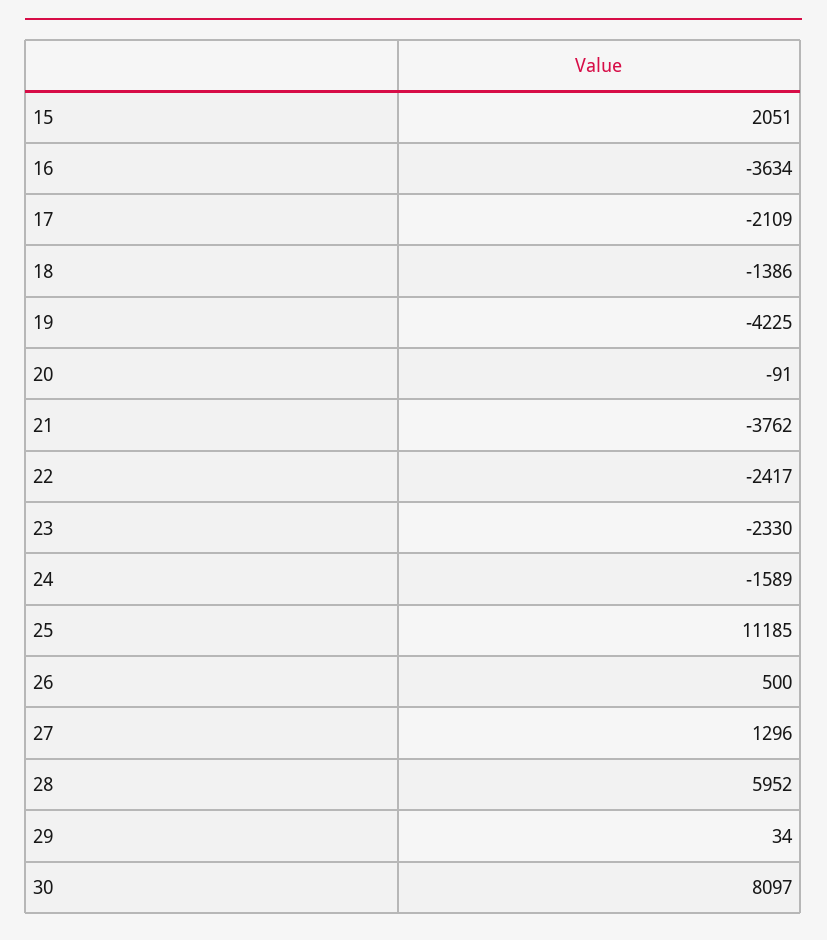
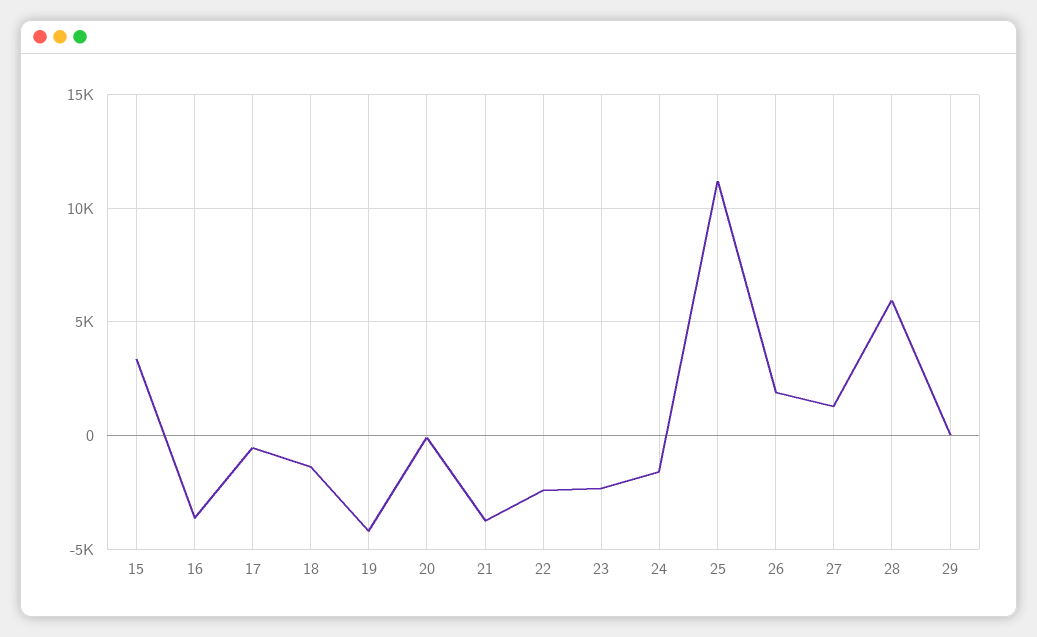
15: 2051 -> 3500
17: -2109 -> -500
26: 500 -> 2000
30: 8097 -> none

